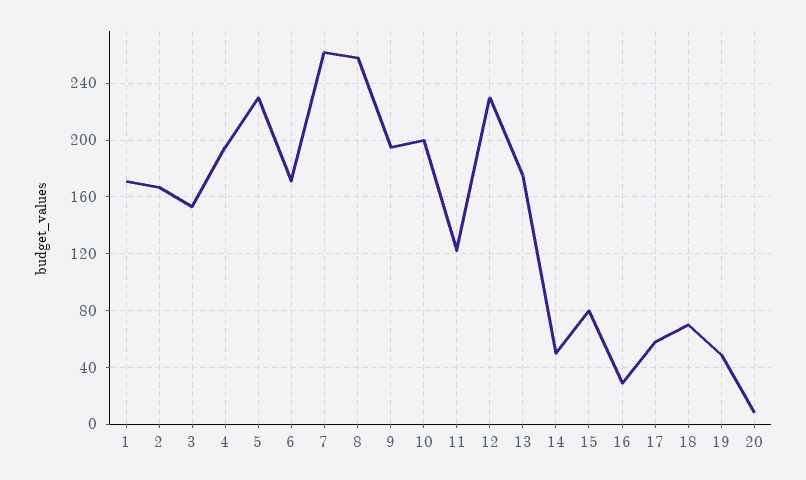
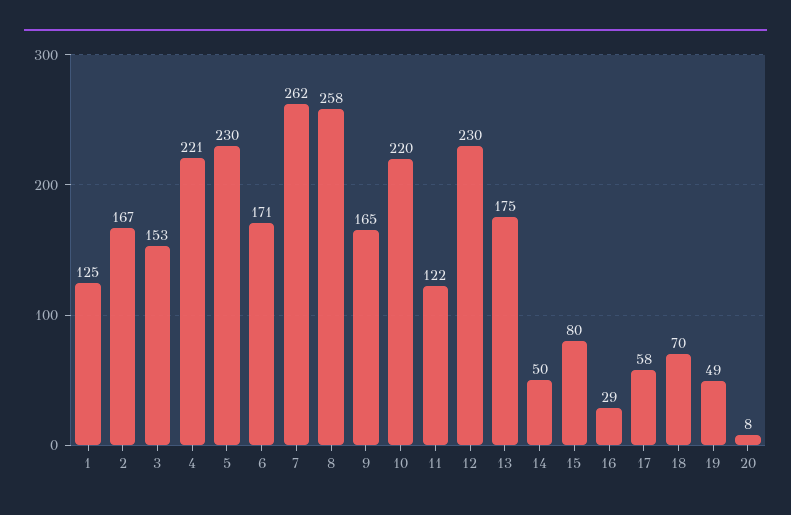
1: 170 -> 125
4: 195 -> 221
9: 195 -> 165
10: 200 -> 220

